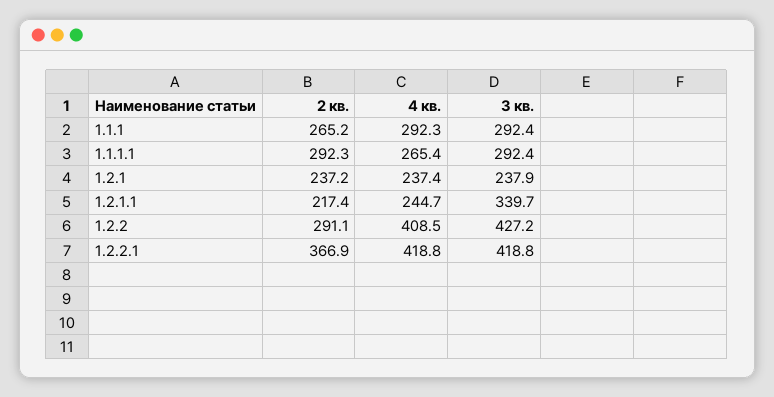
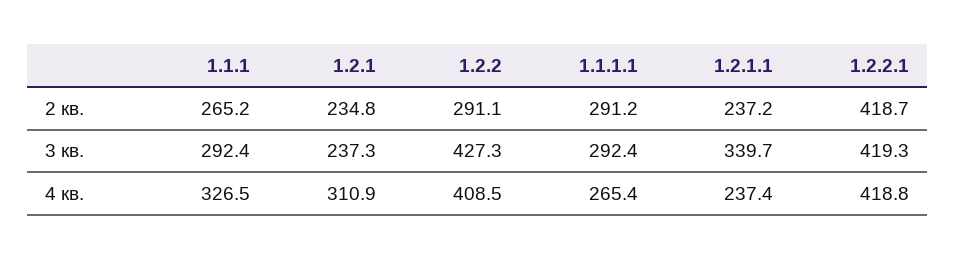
4 кв., 1.1.1: 292.3 -> 326.5
2 кв., 1.1.1.1: 292.3 -> 291.2
2 кв., 1.2.1: 237.2 -> 234.8
4 кв., 1.2.1: 237.4 -> 310.9
3 кв., 1.2.1: 237.9 -> 237.3
2 кв., 1.2.1.1: 217.4 -> 237.2
4 кв., 1.2.1.1: 244.7 -> 237.4
3 кв., 1.2.2: 427.2 -> 427.3
2 кв., 1.2.2.1: 366.9 -> 418.7
3 кв., 1.2.2.1: 418.8 -> 419.3

